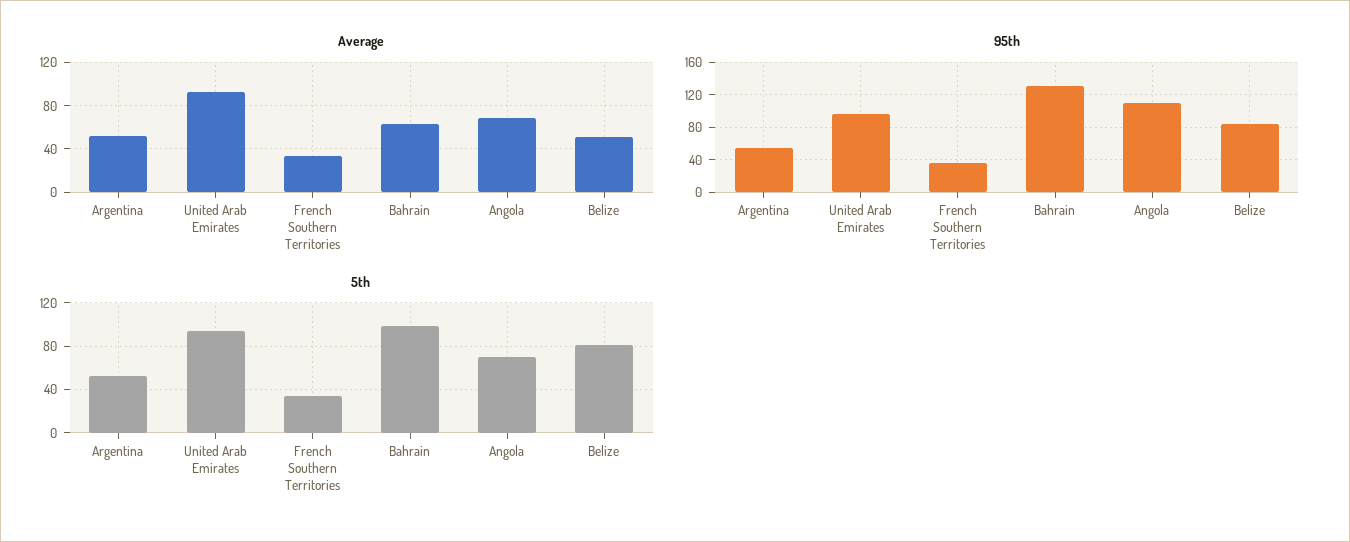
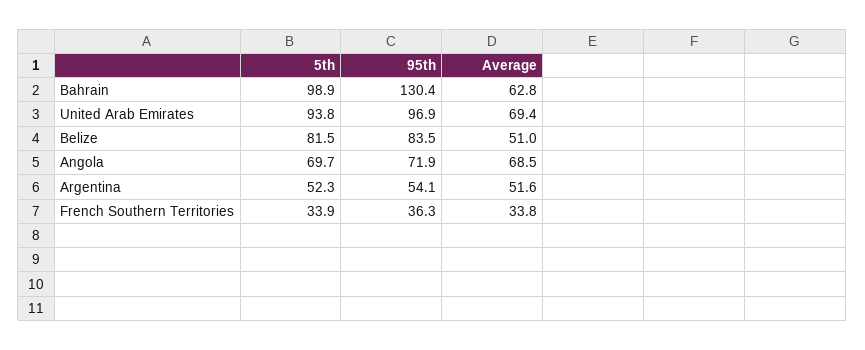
Average, United Arab Emirates: 90 -> 69.4
95th, Angola: 110 -> 71.9

